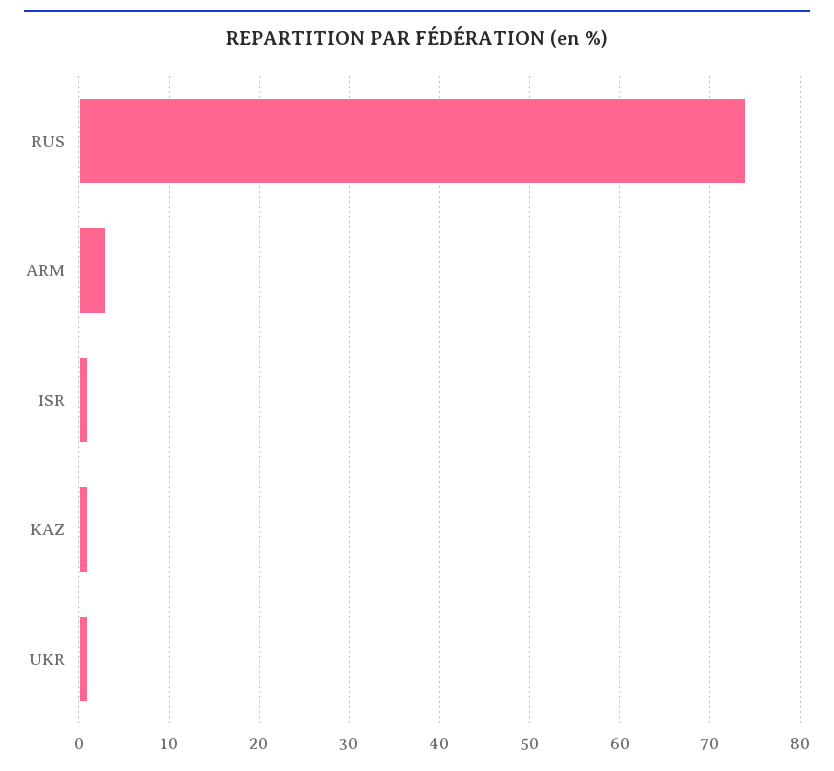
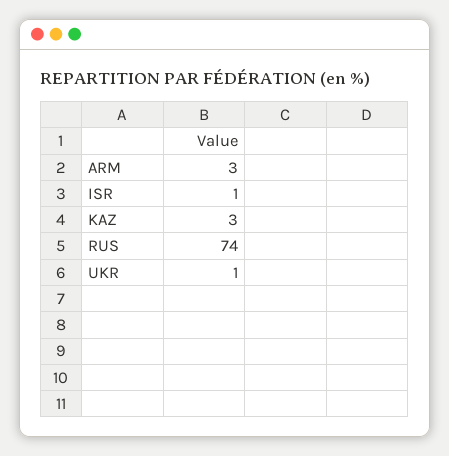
KAZ: 1 -> 3

